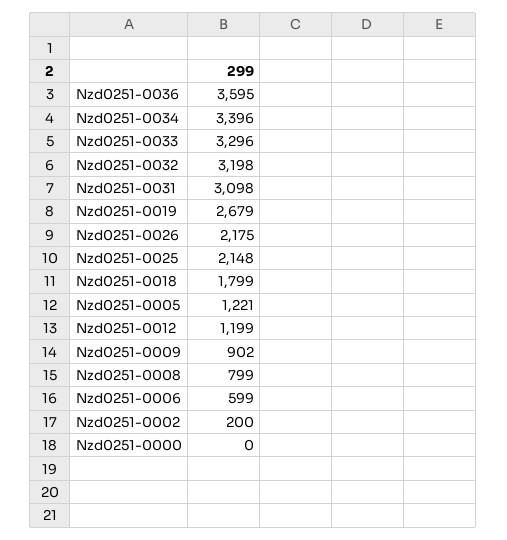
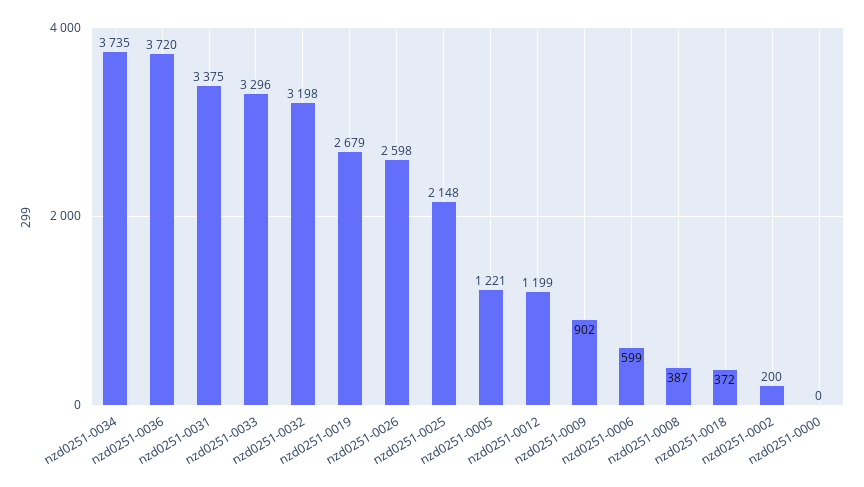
Nzd0251-0036: 3595 -> 3720
Nzd0251-0034: 3396 -> 3735
Nzd0251-0031: 3098 -> 3375
Nzd0251-0026: 2175 -> 2598
Nzd0251-0018: 1799 -> 372
Nzd0251-0008: 799 -> 387

